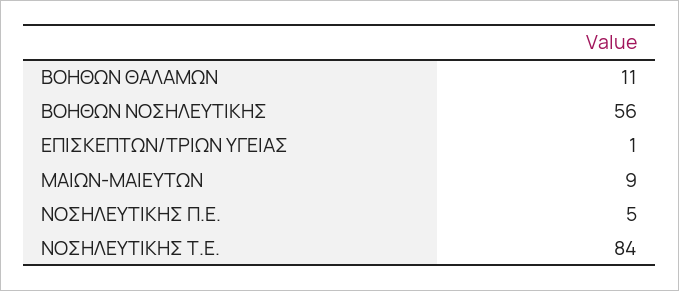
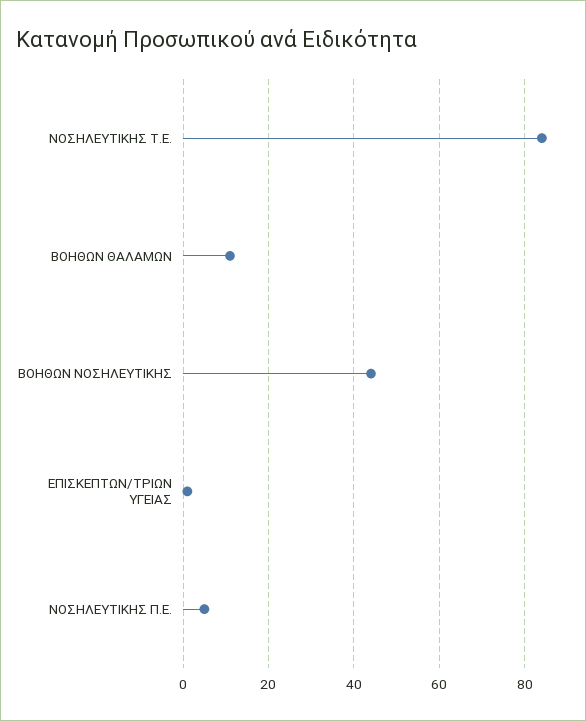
ΒΟΗΘΩΝ ΝΟΣΗΛΕΥΤΙΚΗΣ: 56 -> 45
ΜΑΙΩΝ-ΜΑΙΕΥΤΩΝ: 9 -> none

